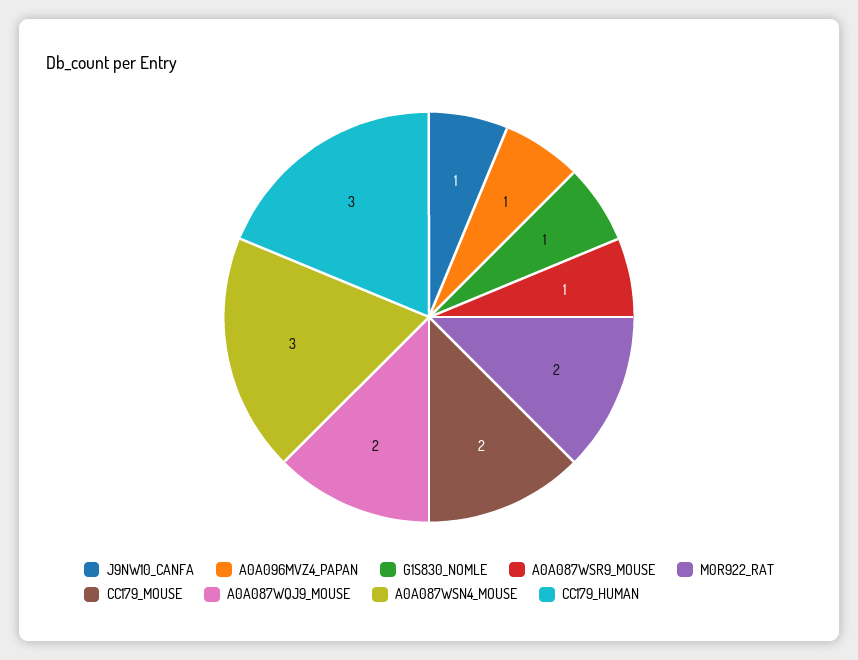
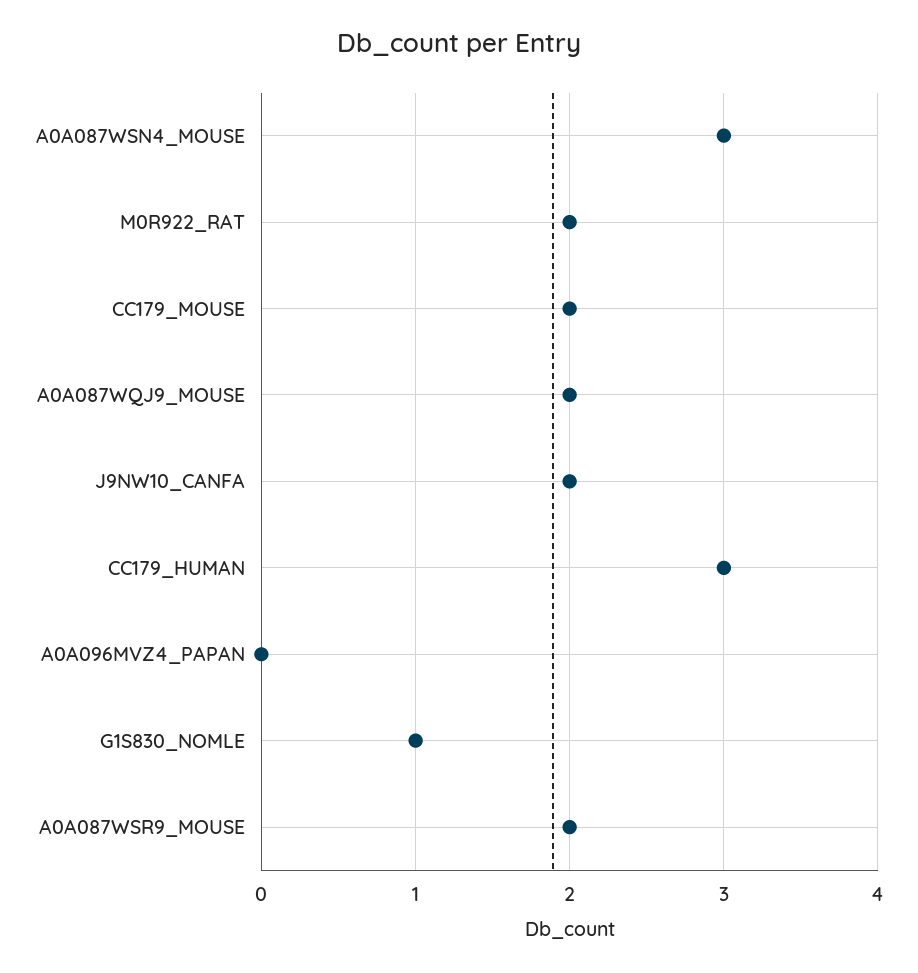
J9NW10_CANFA: 1 -> 2
A0A096MVZ4_PAPAN: 1 -> 0
A0A087WSR9_MOUSE: 1 -> 2

